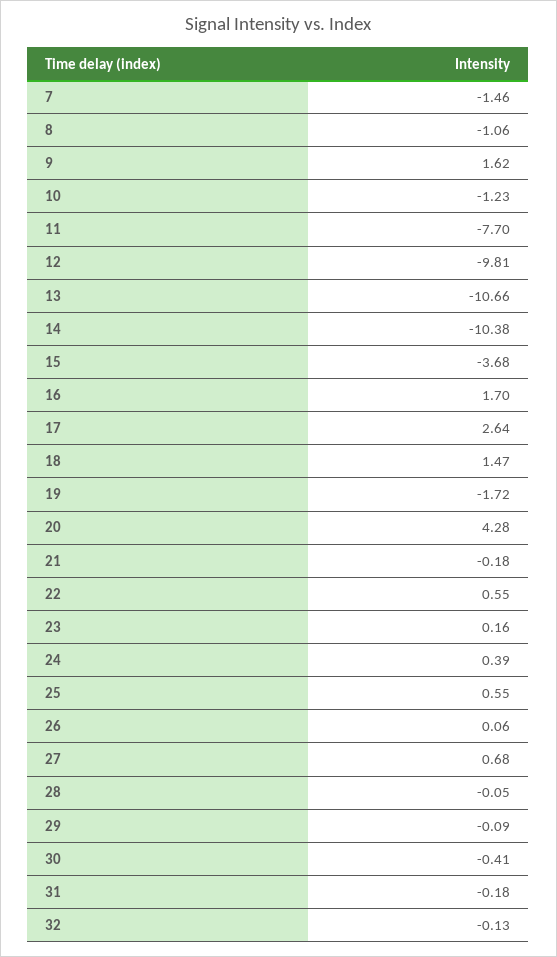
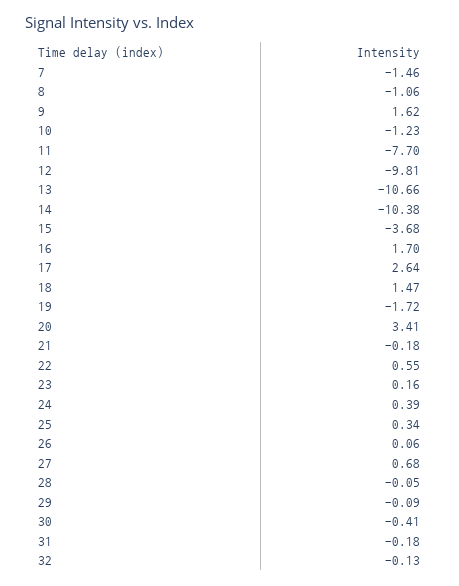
20: 4.28 -> 3.41
25: 0.55 -> 0.34

